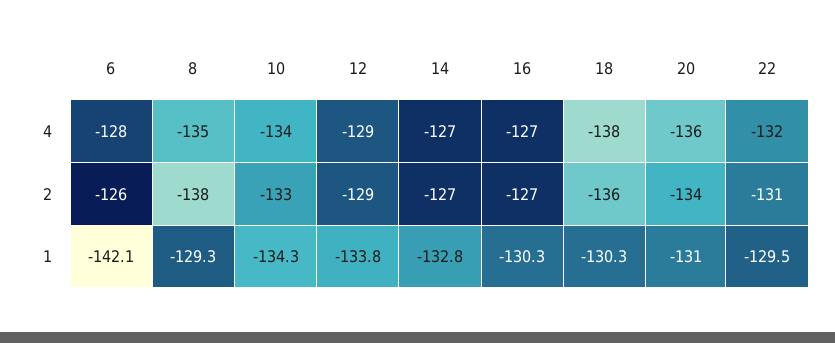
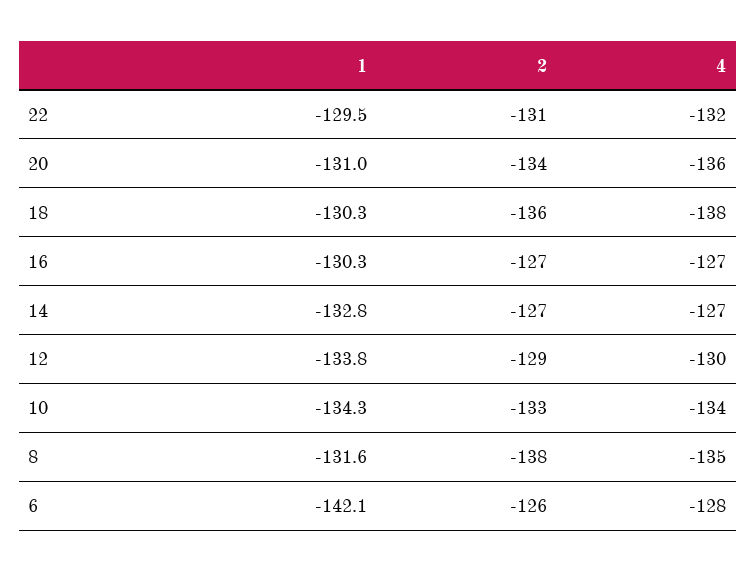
12, 4: -129 -> -130
8, 1: -129.3 -> -131.6

